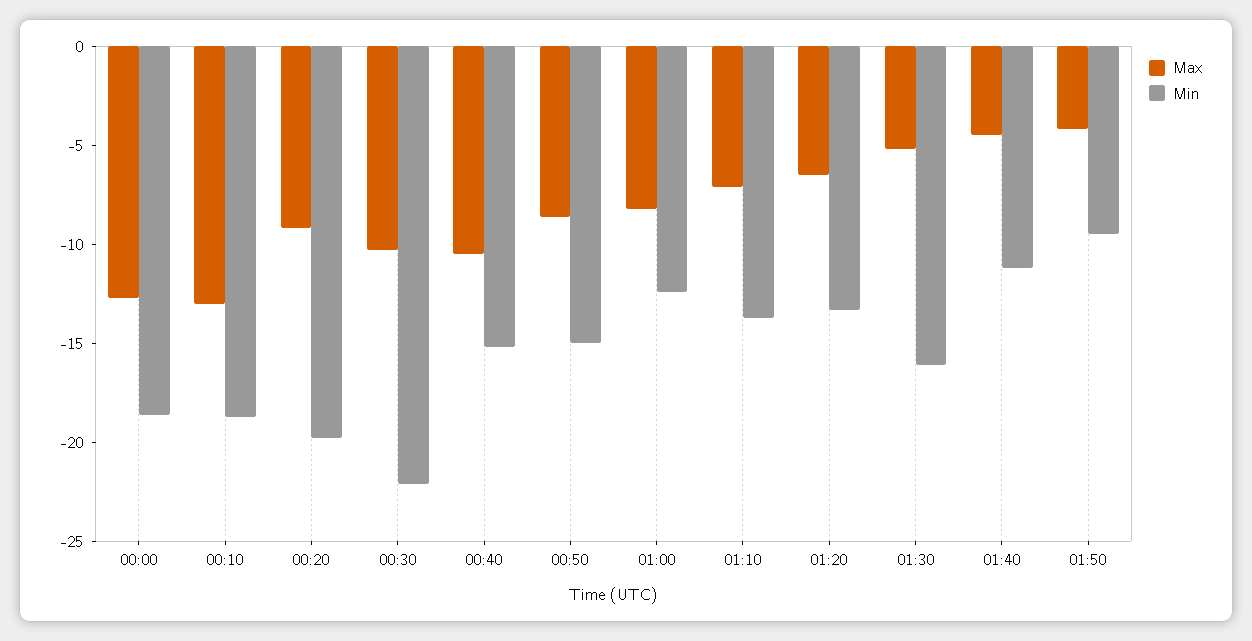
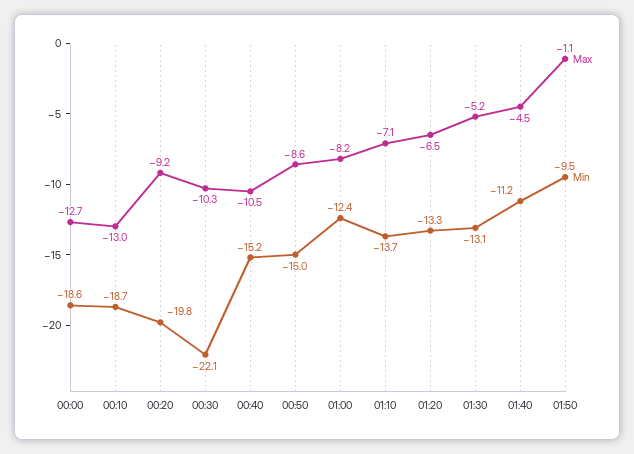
Min, 01:30: -16 -> -13.1
Max, 01:50: -4 -> -1.1

